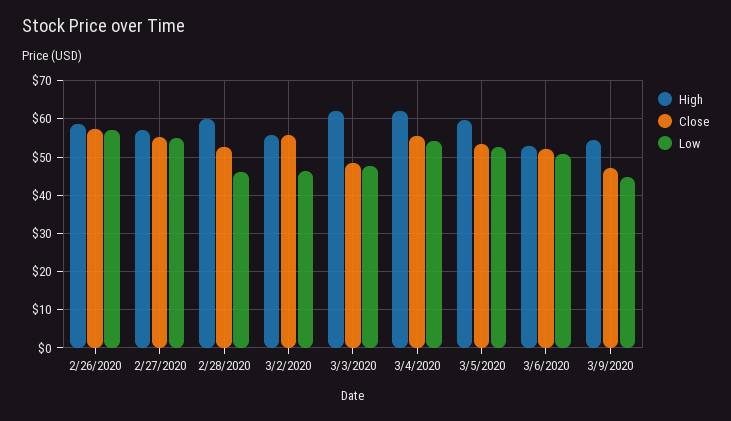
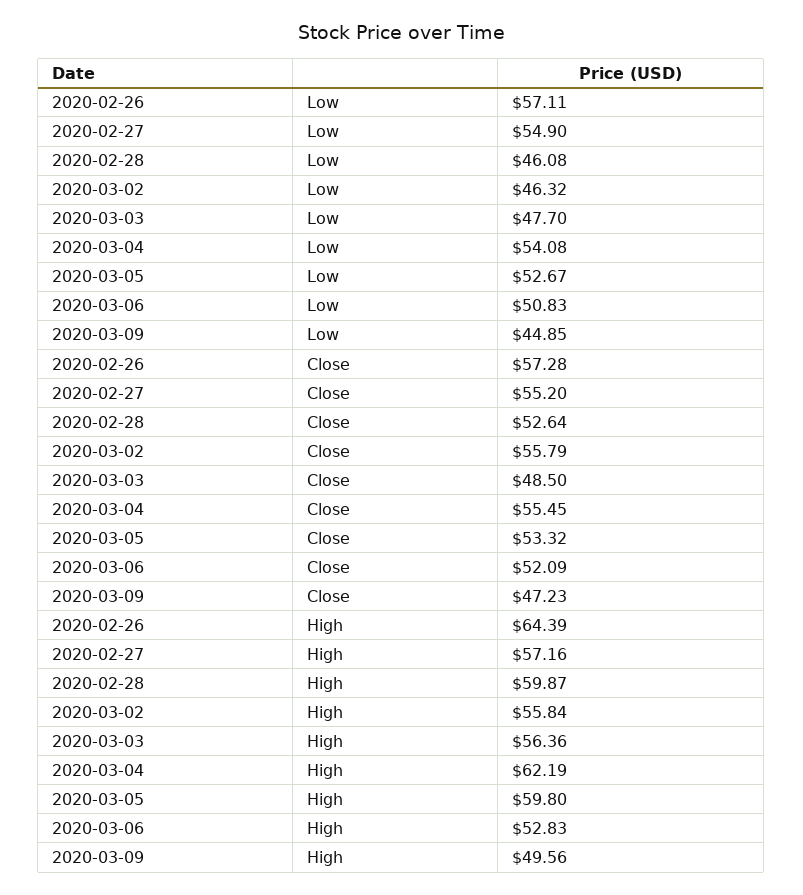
High, 2/26/2020: 58 -> 64.39
High, 3/3/2020: 62 -> 56.36
High, 3/9/2020: 54 -> 49.56

